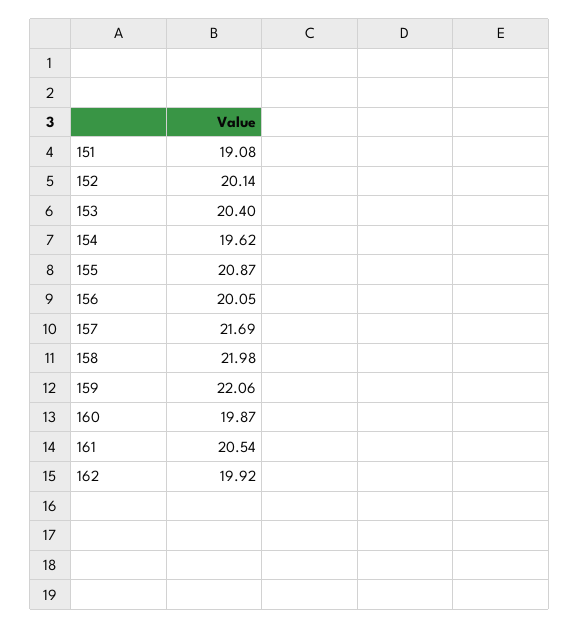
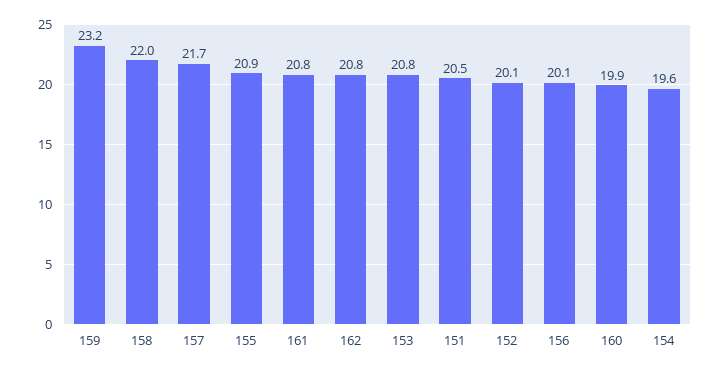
151: 19.08 -> 20.5
153: 20.4 -> 20.8
159: 22.06 -> 23.2
161: 20.54 -> 20.8
162: 19.92 -> 20.8

